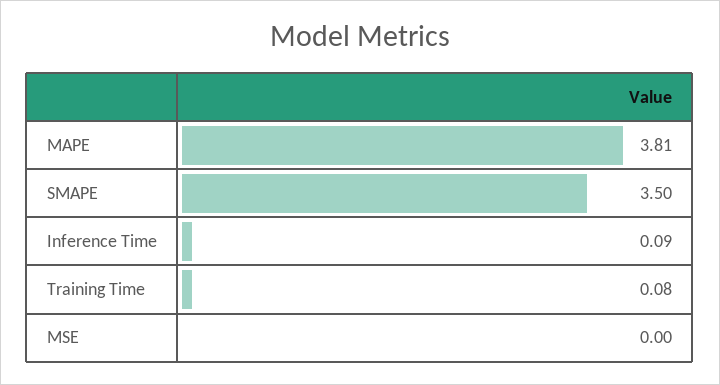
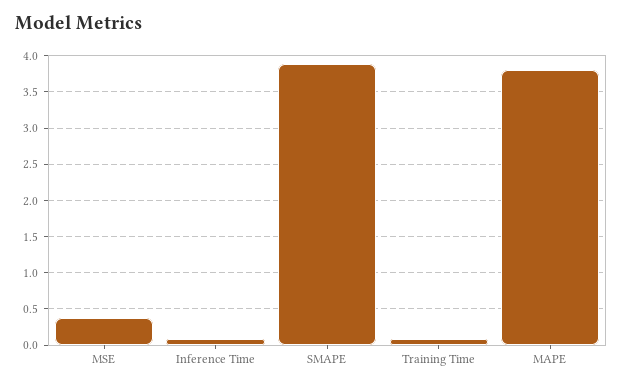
SMAPE: 3.5 -> 3.9
MSE: 0 -> 0.4

